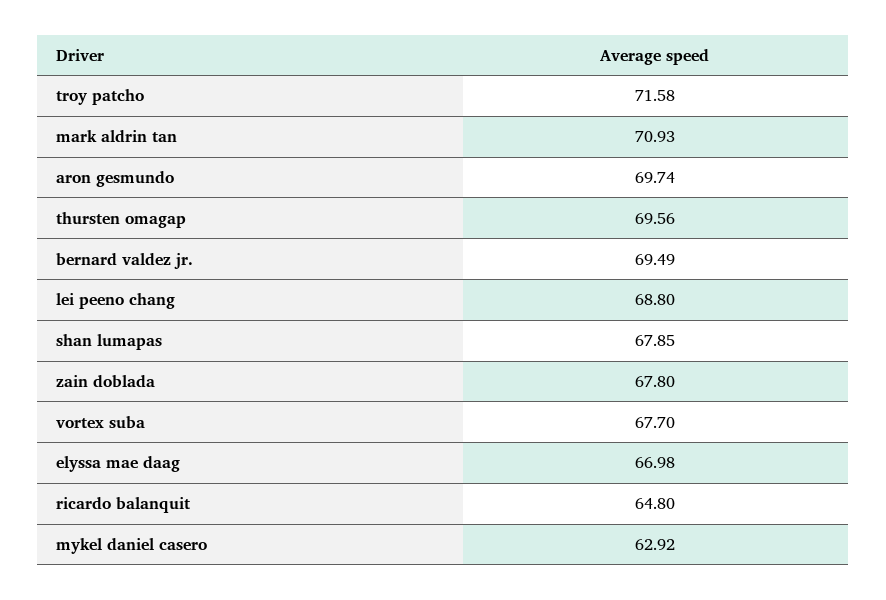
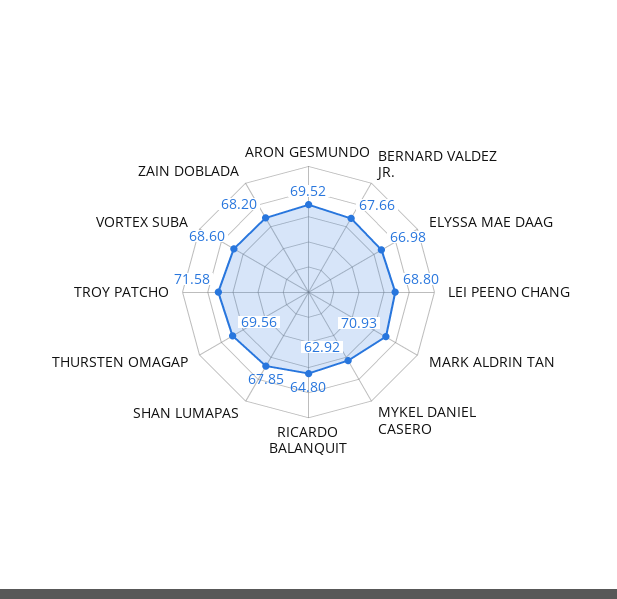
aron gesmundo: 69.74 -> 69.52
bernard valdez jr.: 69.49 -> 67.66
zain doblada: 67.8 -> 68.2
vortex suba: 67.7 -> 68.6

